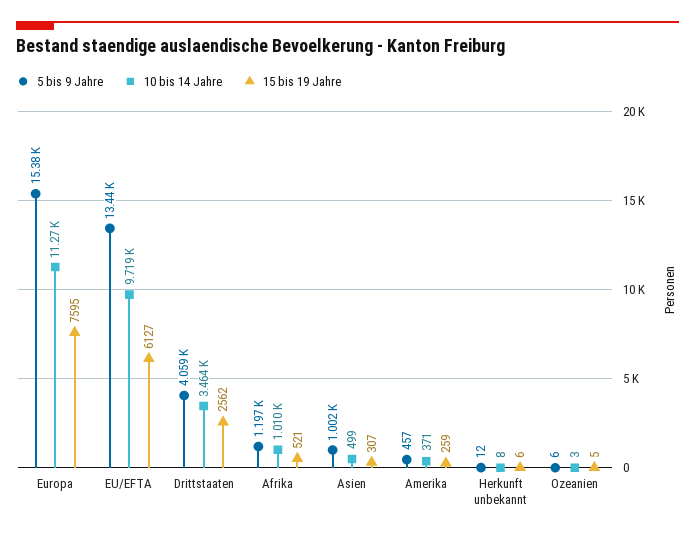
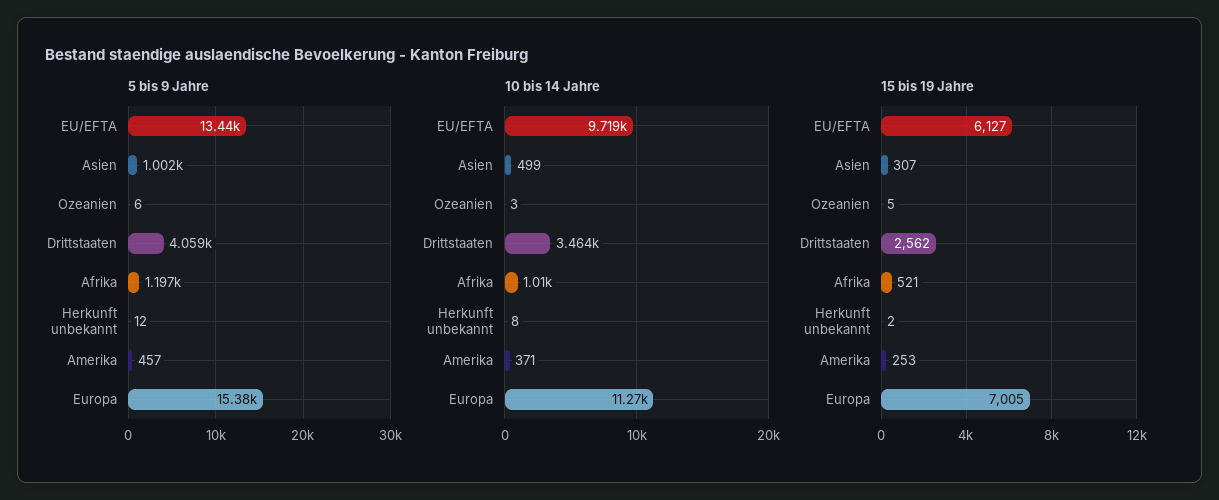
15 bis 19 Jahre, Europa: 7595 -> 7005
15 bis 19 Jahre, Amerika: 259 -> 253
15 bis 19 Jahre, Herkunft unbekannt: 6 -> 2

